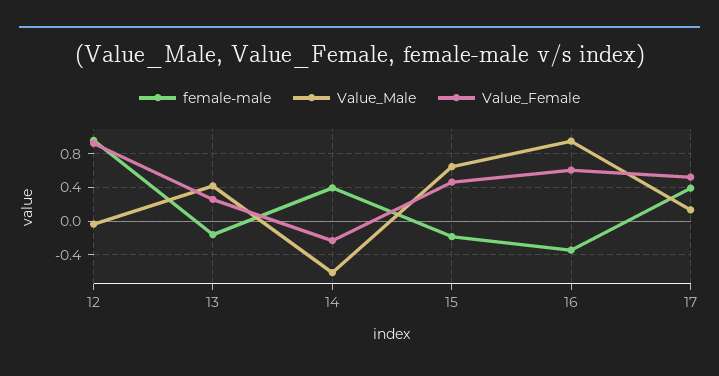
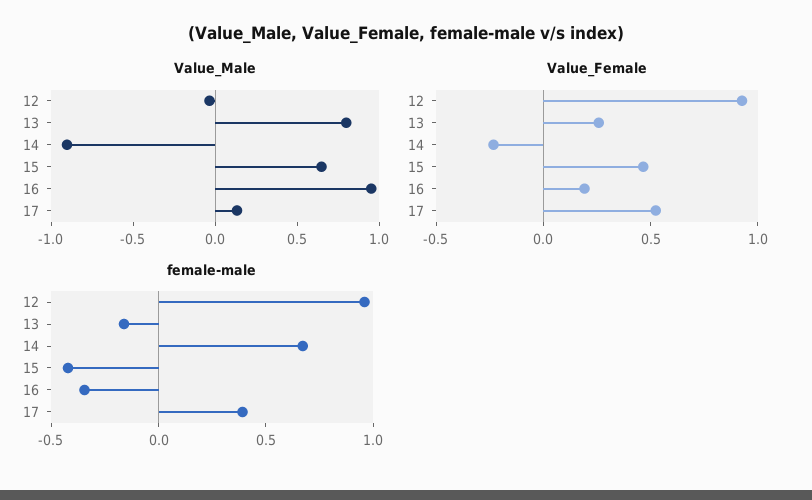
Value_Male, 13: 0.4 -> 0.8
female-male, 14: 0.4 -> 0.7
Value_Male, 14: -0.6 -> -0.9
female-male, 15: -0.2 -> -0.4
Value_Female, 16: 0.6 -> 0.2

